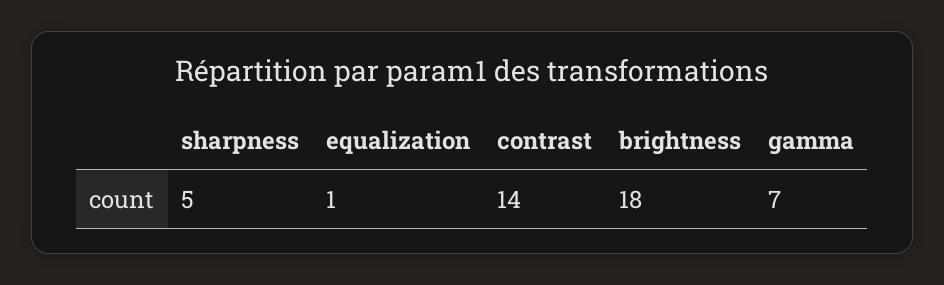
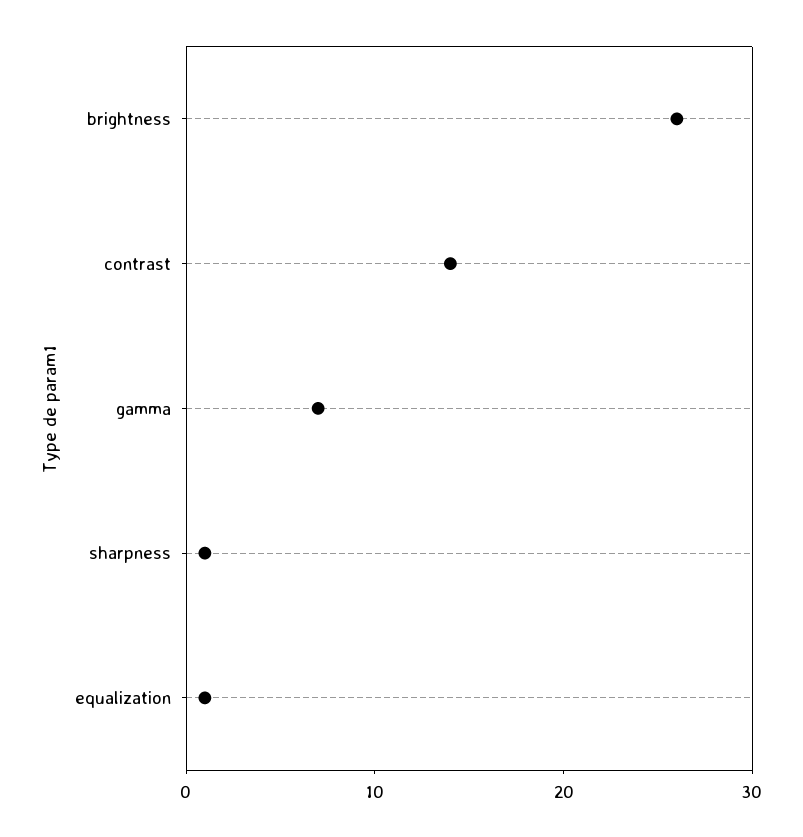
sharpness: 5 -> 1
brightness: 18 -> 26

